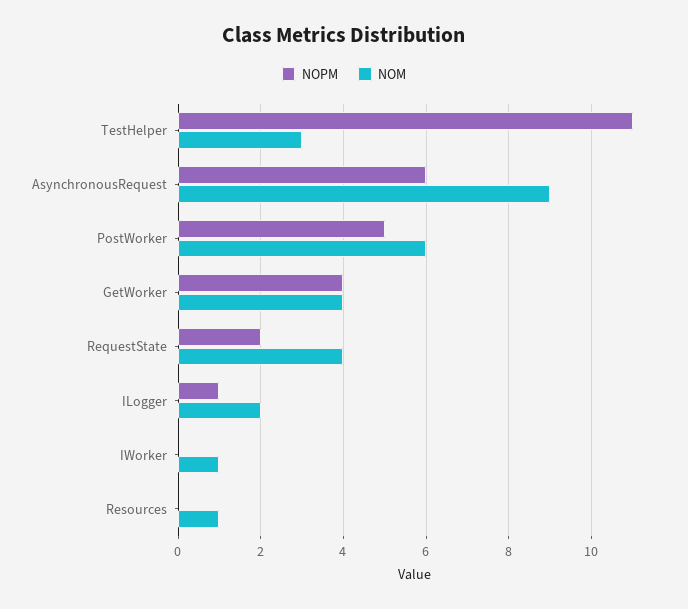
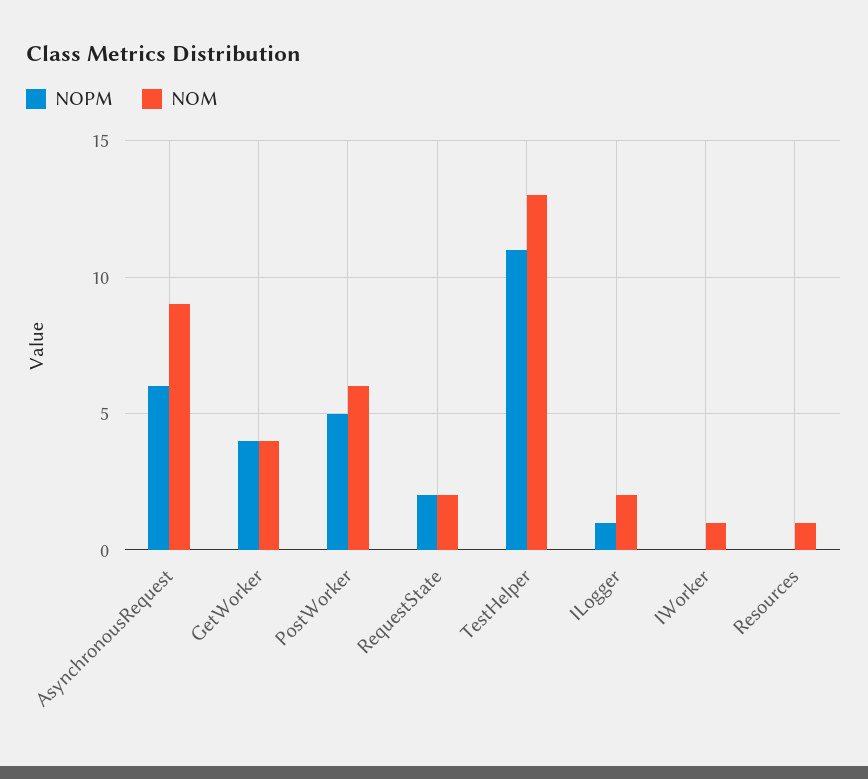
NOM, TestHelper: 3 -> 13
NOM, RequestState: 4 -> 2

